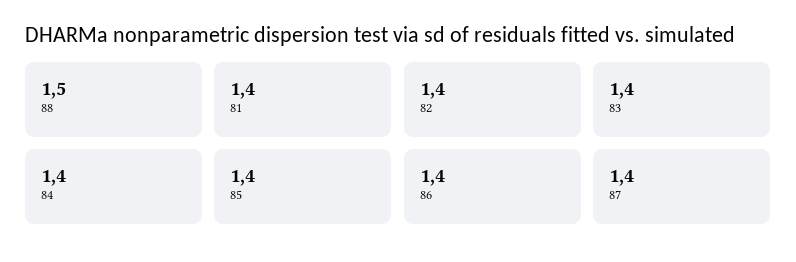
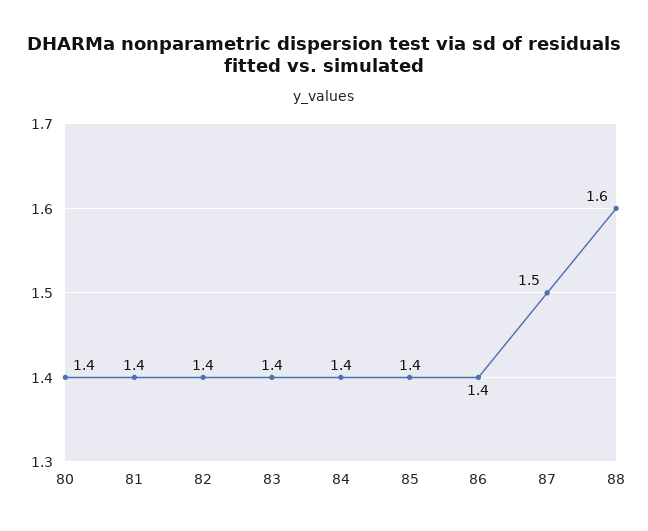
88: 1.5 -> 1.6
87: 1.4 -> 1.5
80: none -> 1.4

